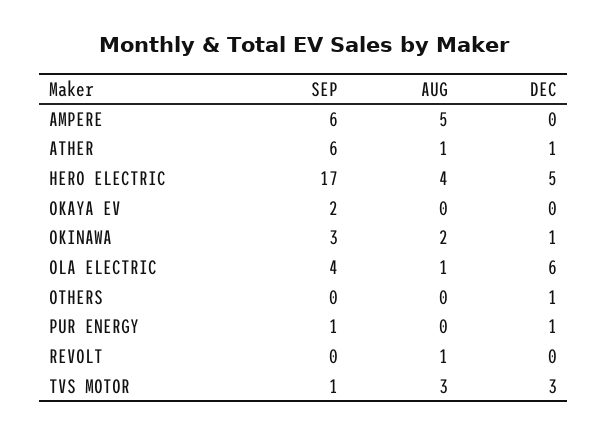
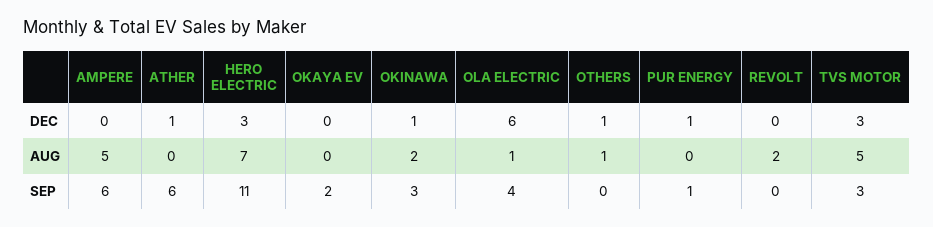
AUG, ATHER: 1 -> 0
SEP, HERO ELECTRIC: 17 -> 11
AUG, HERO ELECTRIC: 4 -> 7
DEC, HERO ELECTRIC: 5 -> 3
AUG, OTHERS: 0 -> 1
AUG, REVOLT: 1 -> 2
SEP, TVS MOTOR: 1 -> 3
AUG, TVS MOTOR: 3 -> 5

